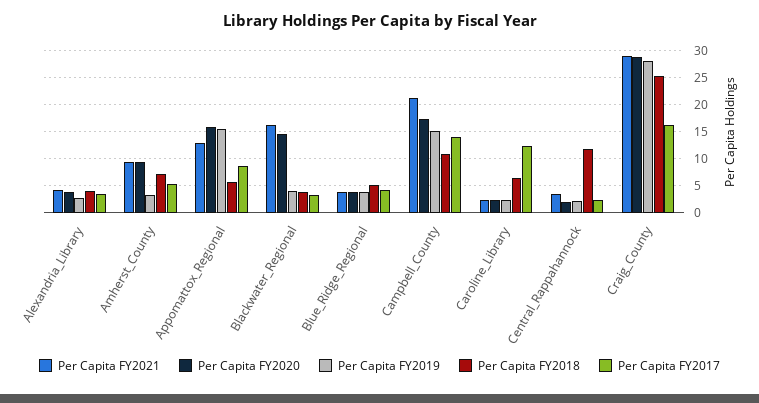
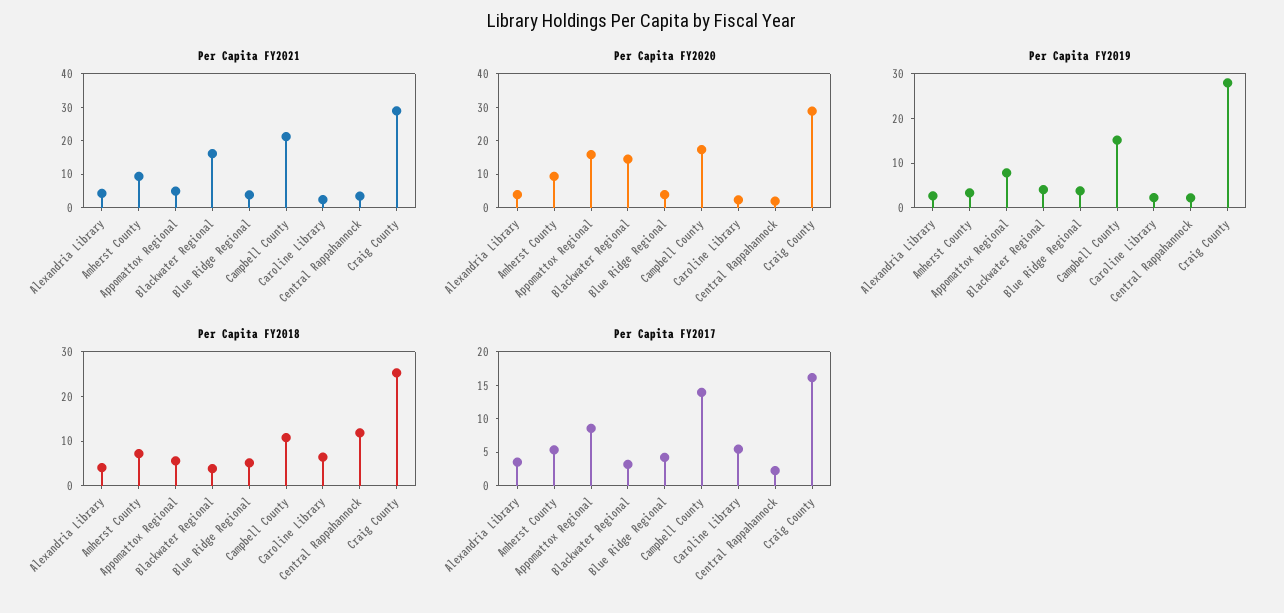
Per Capita FY2021, Appomattox_Regional: 12.5 -> 5
Per Capita FY2019, Appomattox_Regional: 15 -> 8
Per Capita FY2017, Caroline_Library: 12.5 -> 5

